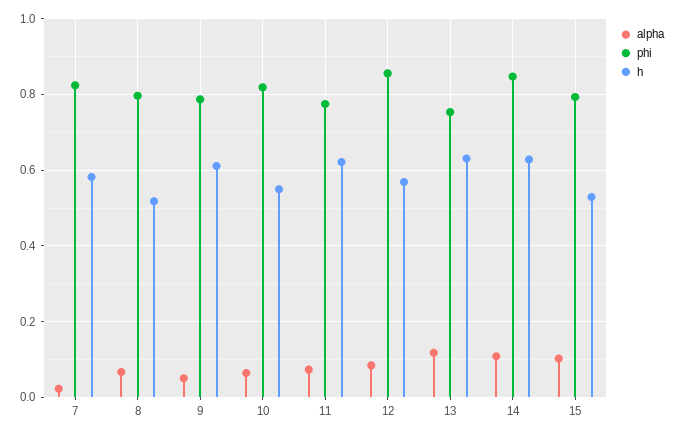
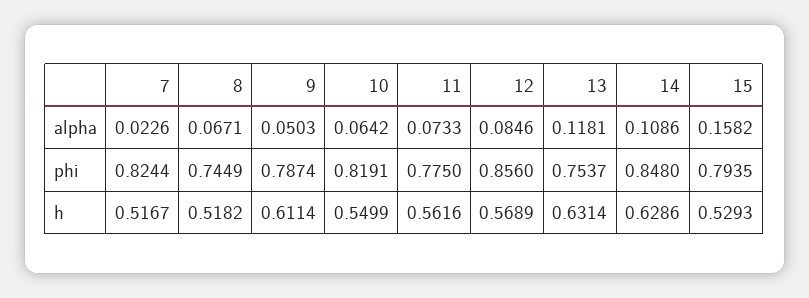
h, 7: 0.58 -> 0.5167
phi, 8: 0.8 -> 0.7449
h, 11: 0.62 -> 0.5616
alpha, 15: 0.1 -> 0.1582

